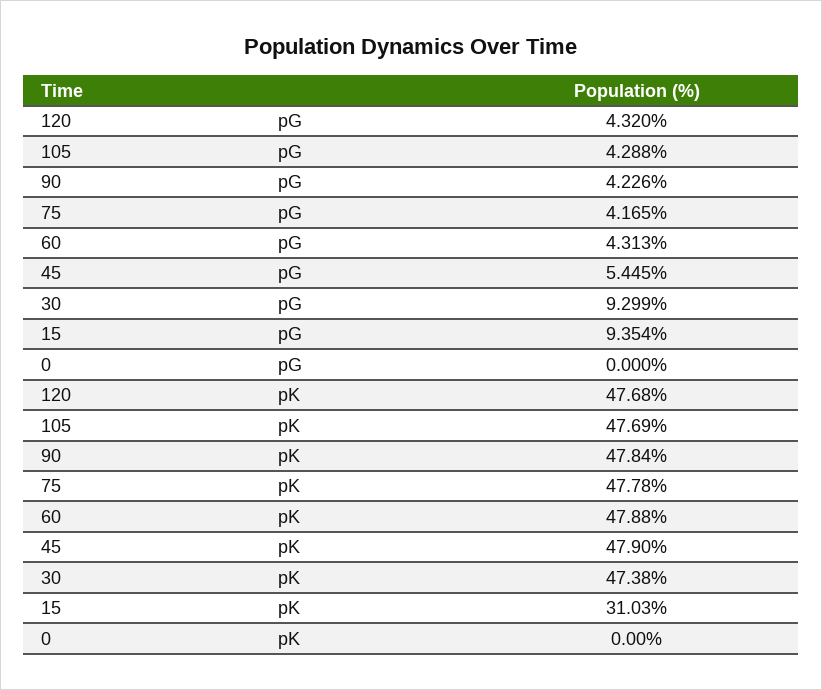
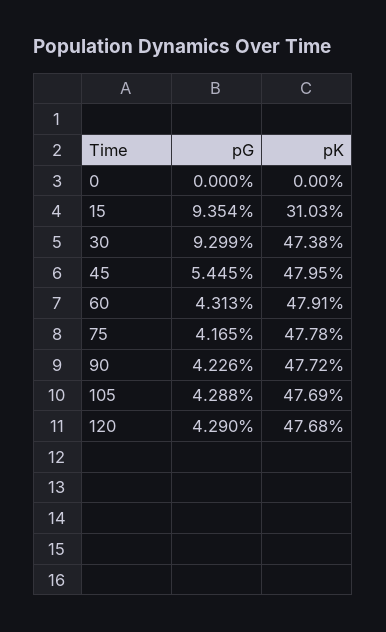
120, pG: 4.32 -> 4.29
90, pK: 47.84 -> 47.72
60, pK: 47.88 -> 47.91
45, pK: 47.9 -> 47.95

